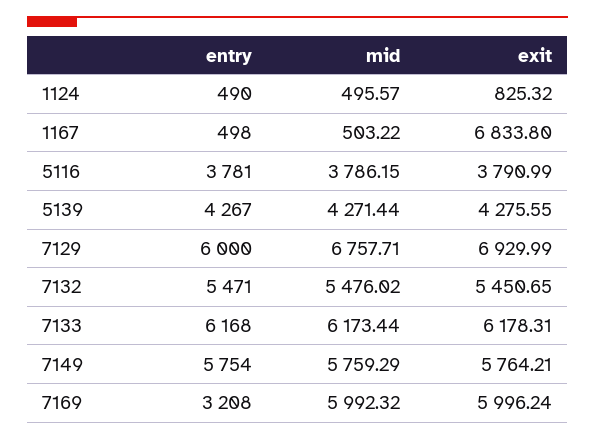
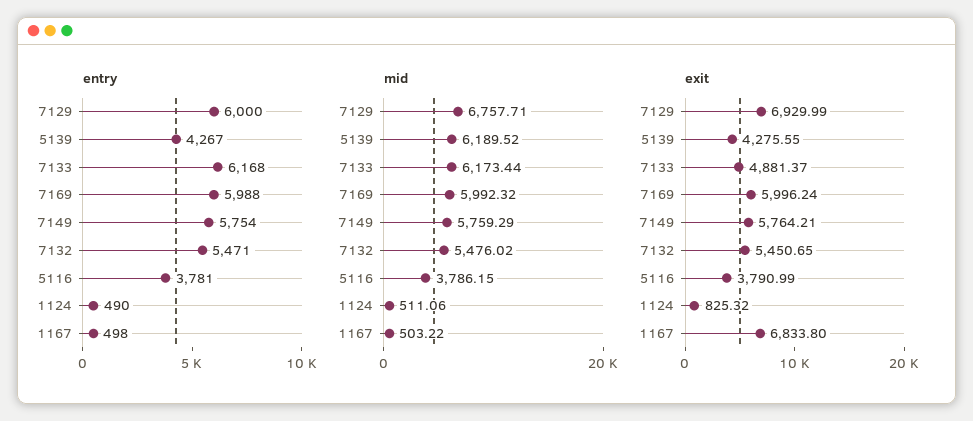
mid, 1124: 495.57 -> 511.06
mid, 5139: 4271.44 -> 6189.52
exit, 7133: 6178.31 -> 4881.37
entry, 7169: 3208 -> 5988

